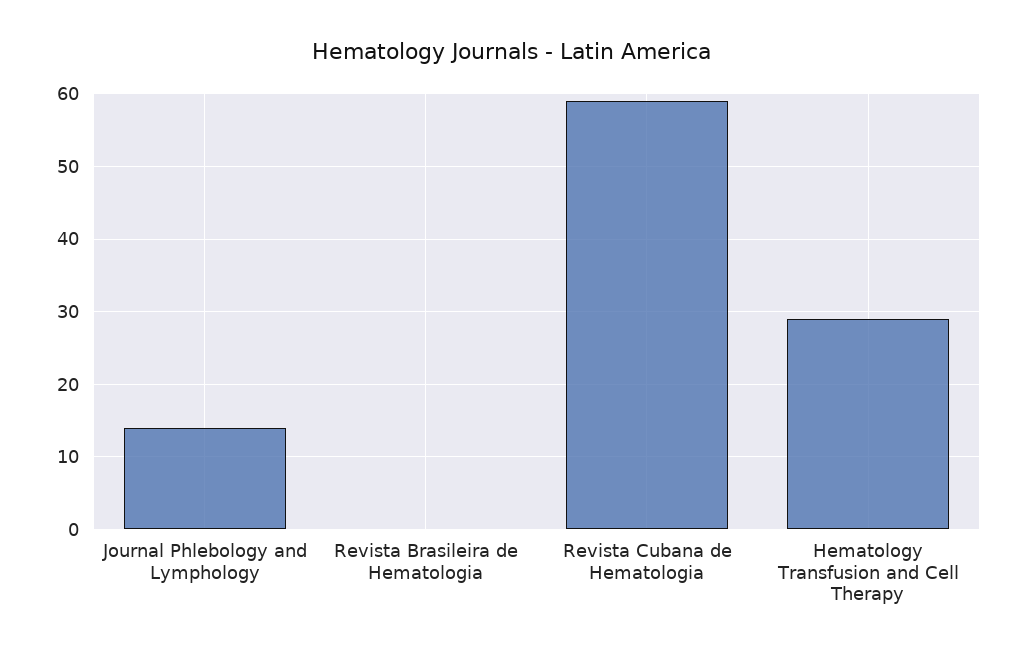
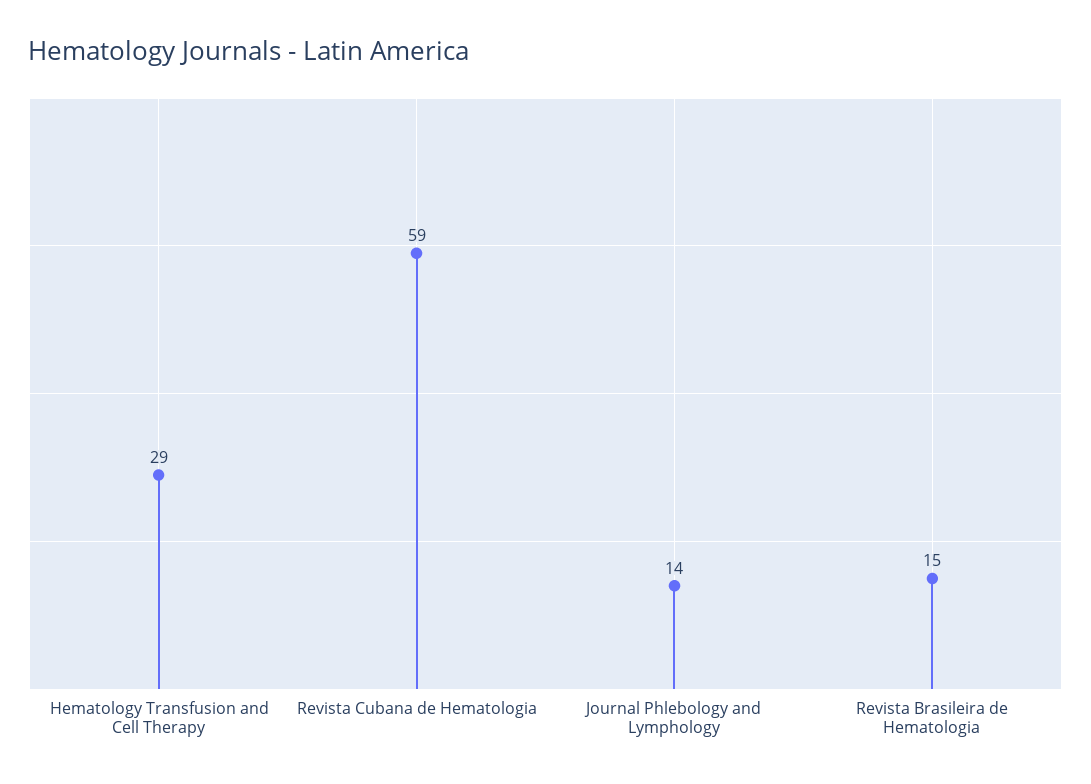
Revista Brasileira de Hematologia: 0 -> 15

